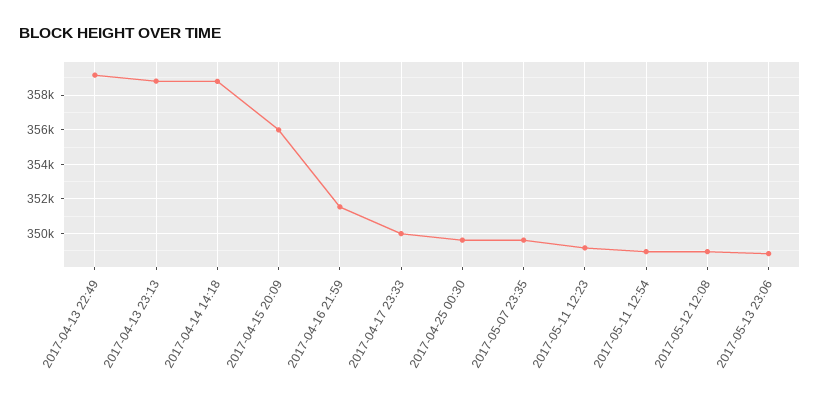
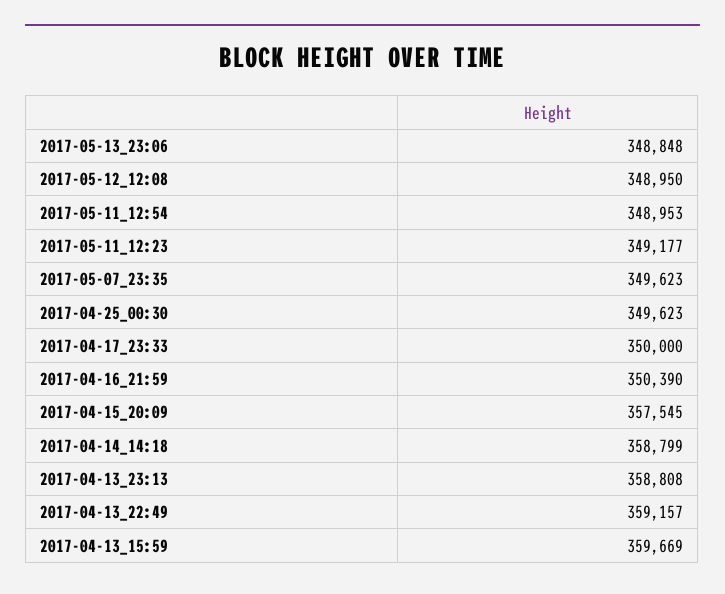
2017-04-15 20:09: 356000 -> 357545
2017-04-16 21:59: 351500 -> 350390
2017-04-13_15:59: none -> 359669

